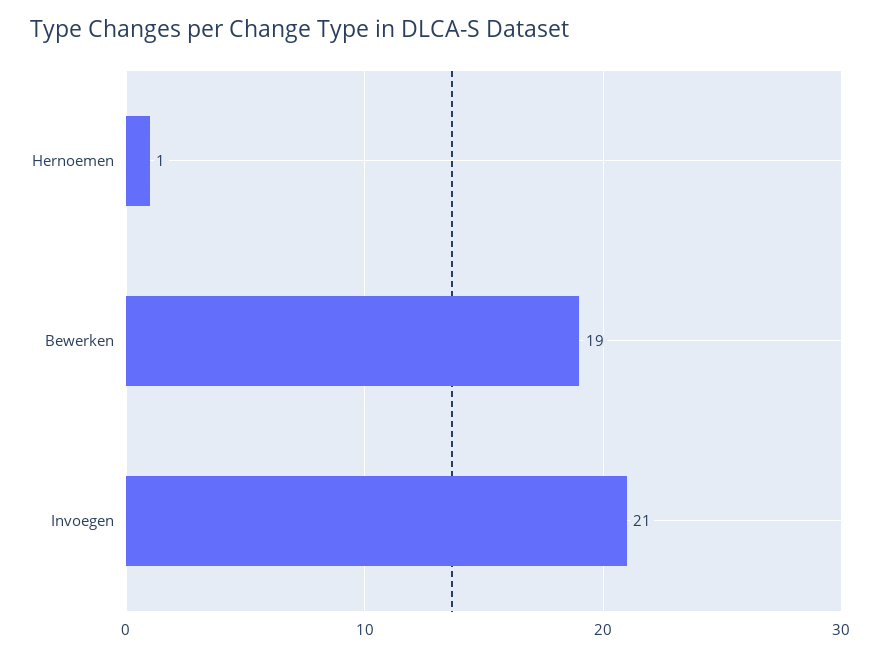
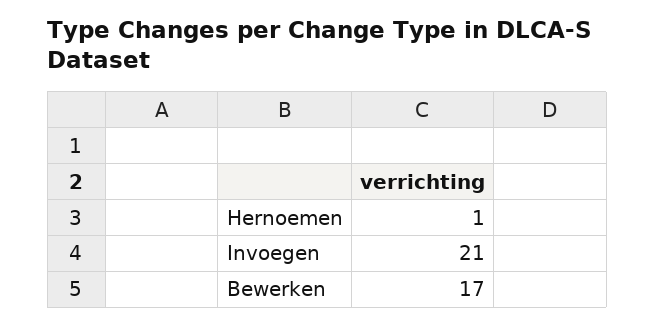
Bewerken: 19 -> 17

